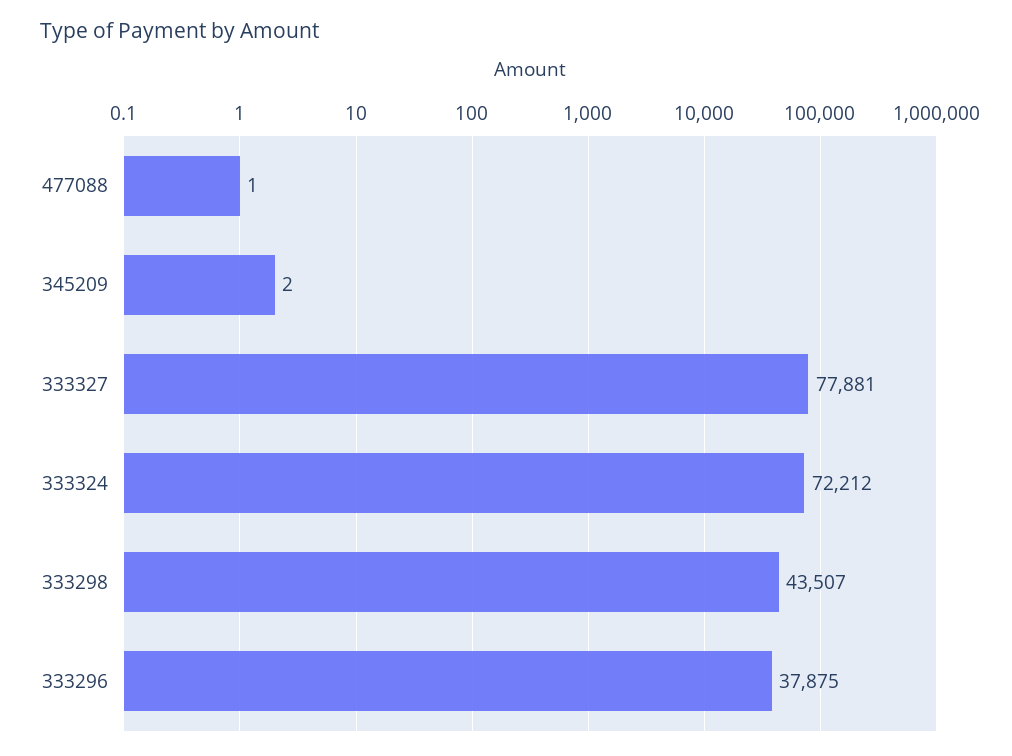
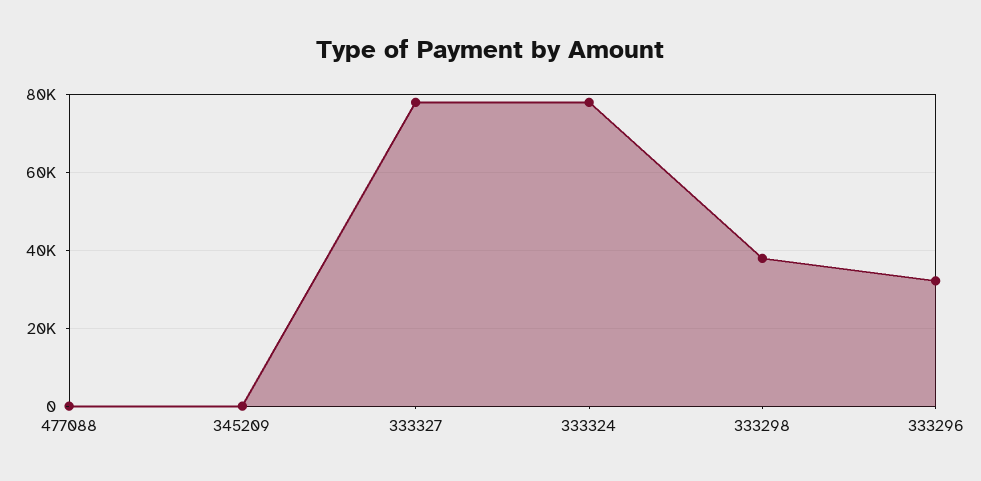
333324: 72212 -> 78000
333298: 43507 -> 38000
333296: 37875 -> 32000

